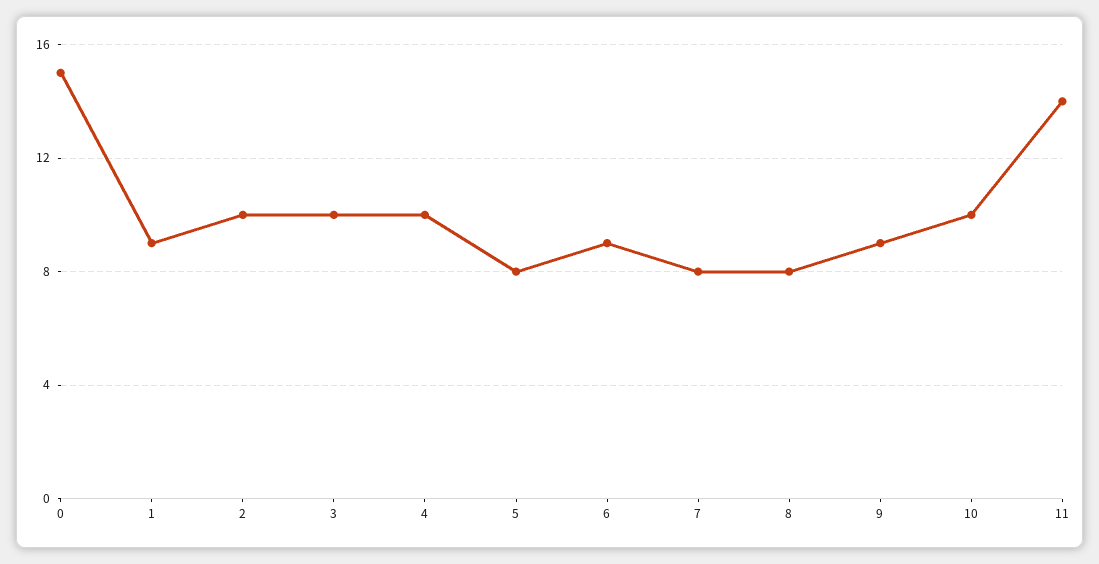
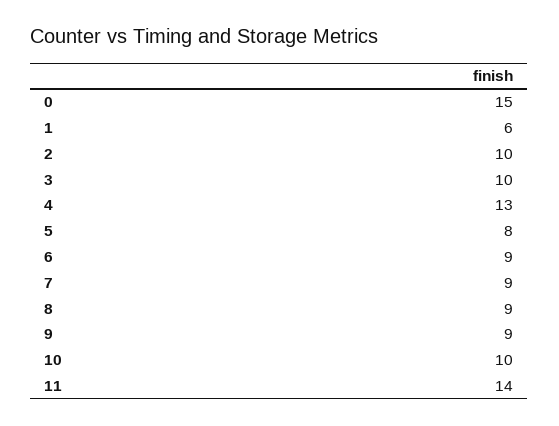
1: 9 -> 6
4: 10 -> 13
7: 8 -> 9
8: 8 -> 9

